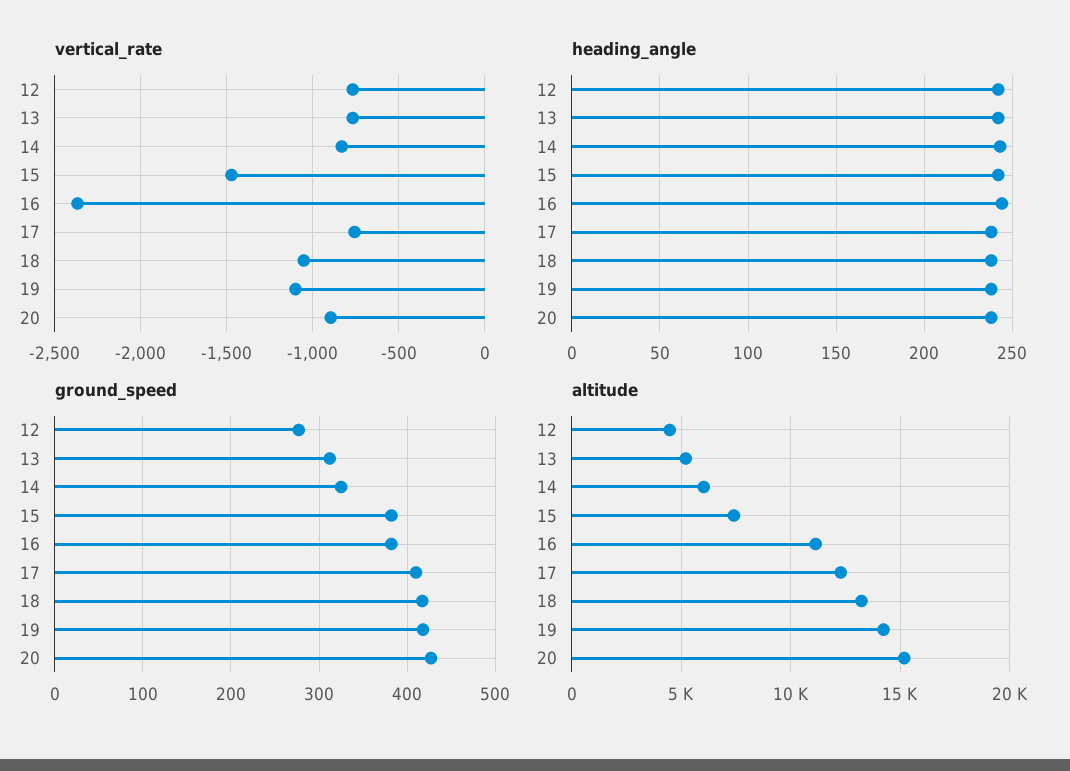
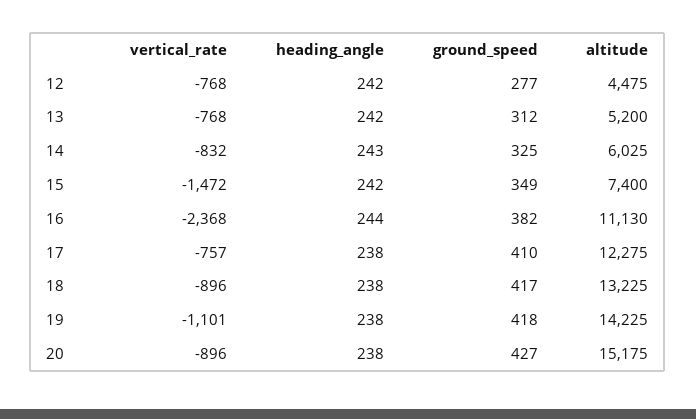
vertical_rate, 18: -1050 -> -896
ground_speed, 15: 380 -> 349

